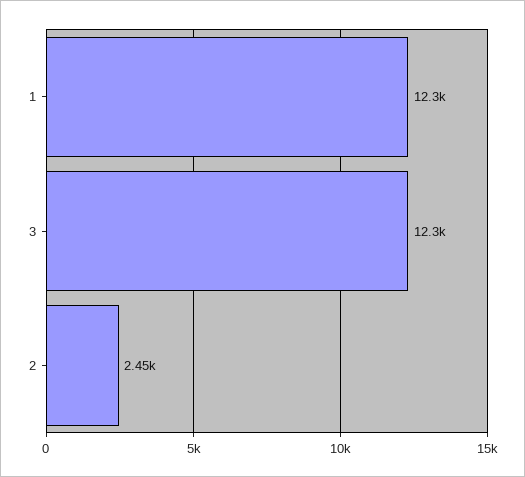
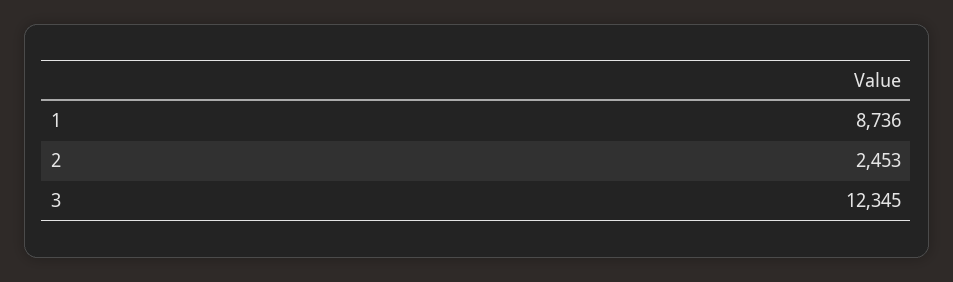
1: 12300 -> 8736

